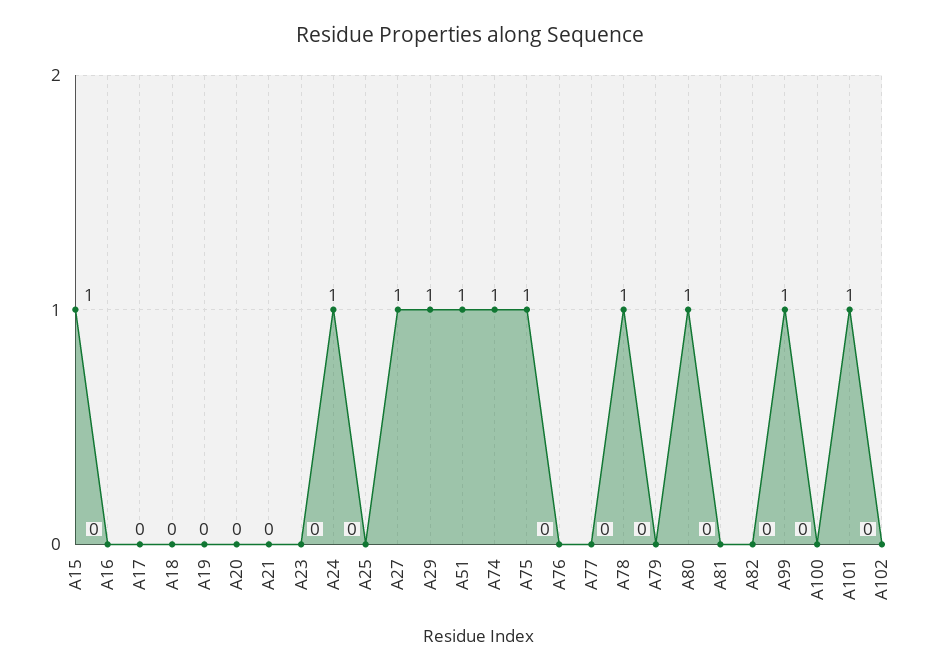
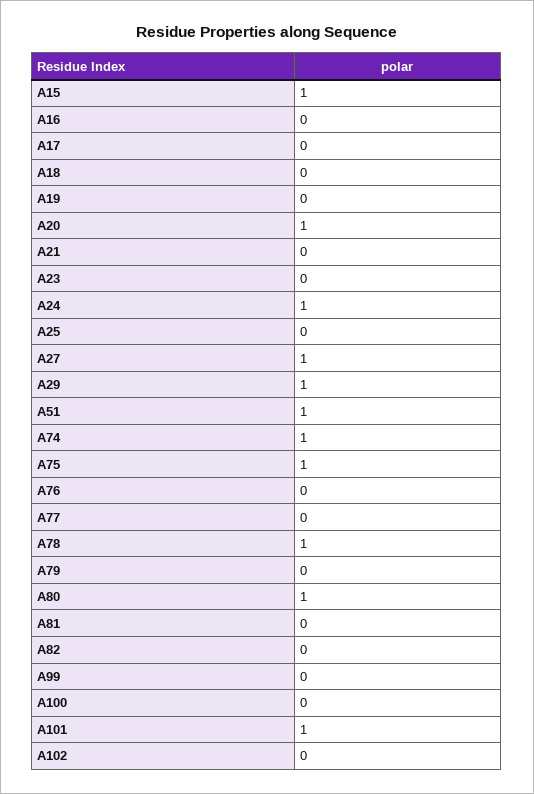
A20: 0 -> 1
A99: 1 -> 0

